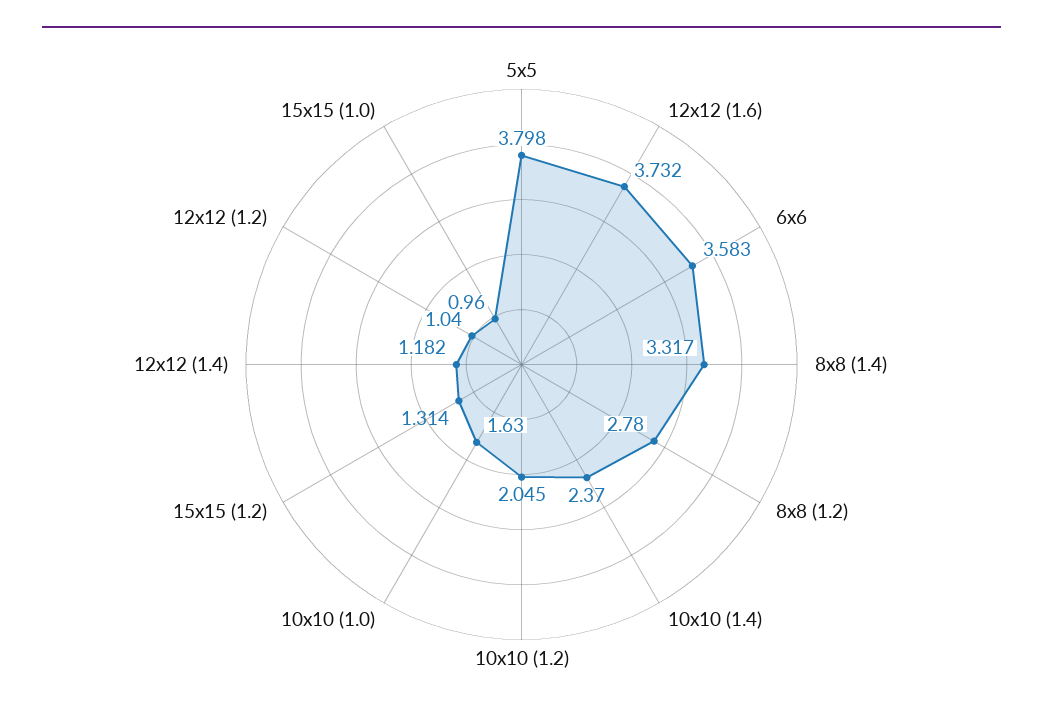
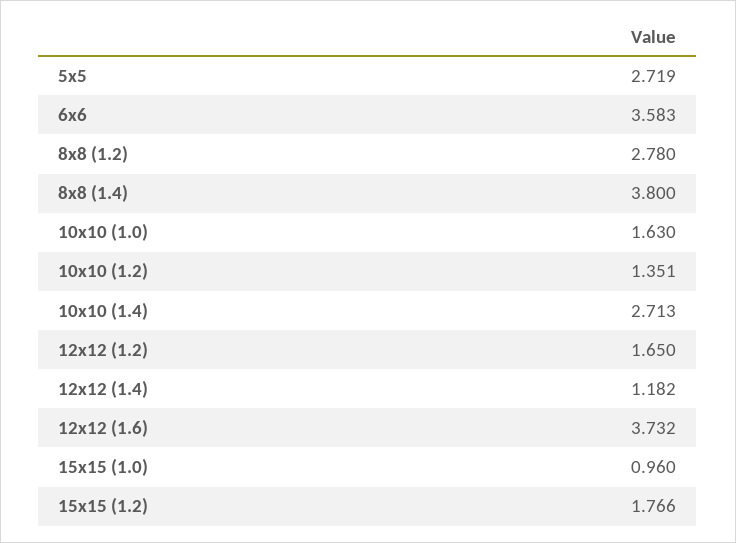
5х5: 3.798 -> 2.719
8х8 (1.4): 3.317 -> 3.8
10х10 (1.4): 2.37 -> 2.713
10х10 (1.2): 2.045 -> 1.351
15х15 (1.2): 1.314 -> 1.766
12х12 (1.2): 1.04 -> 1.65

